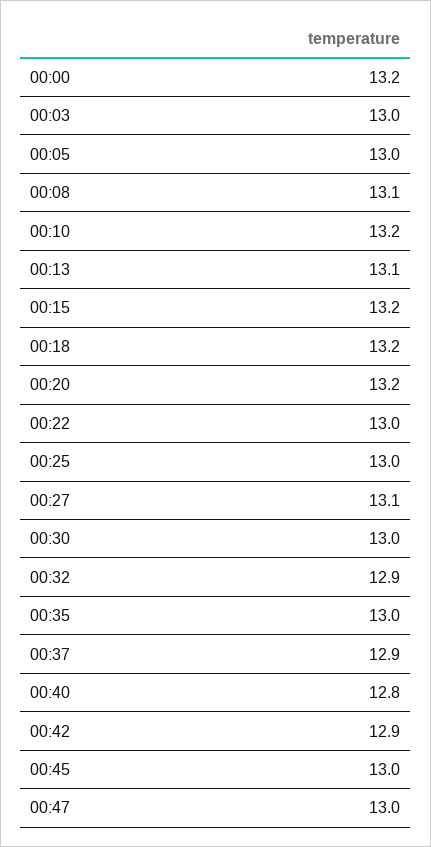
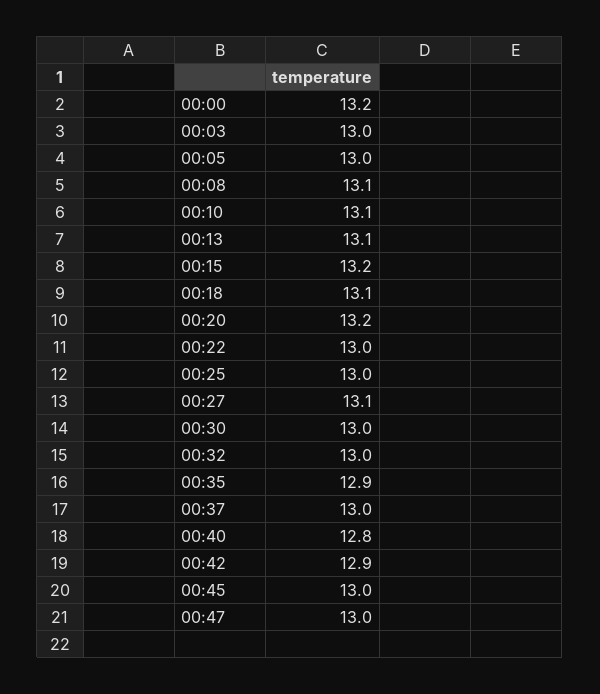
00:10: 13.2 -> 13.1
00:18: 13.2 -> 13.1
00:32: 12.9 -> 13
00:35: 13 -> 12.9
00:37: 12.9 -> 13

